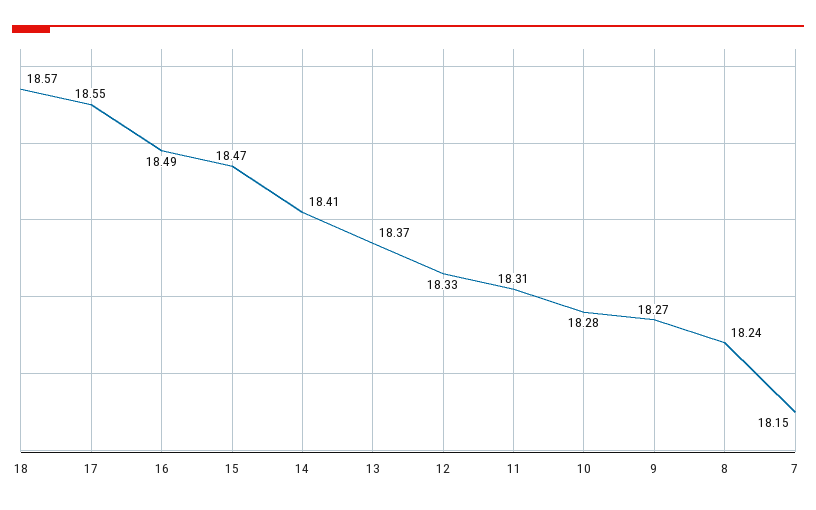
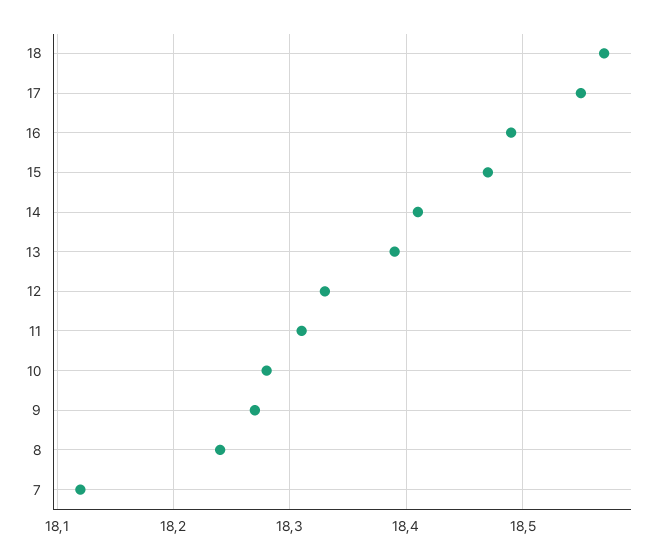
13: 18.37 -> 18.39
7: 18.15 -> 18.12

